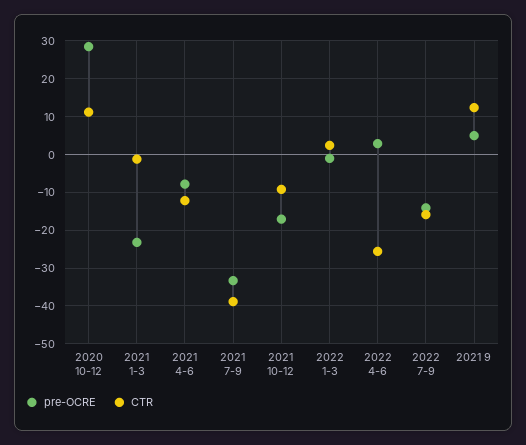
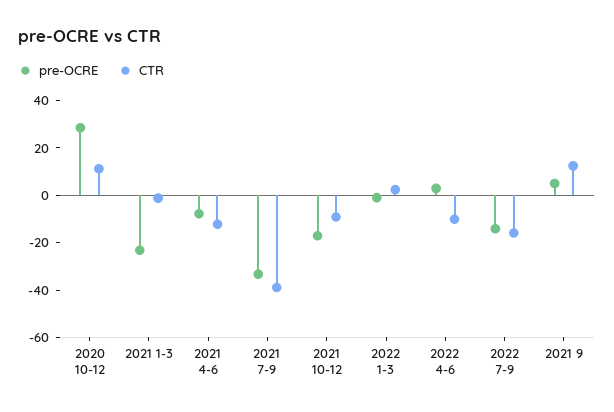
CTR, 2022 4-6: -26 -> -10

